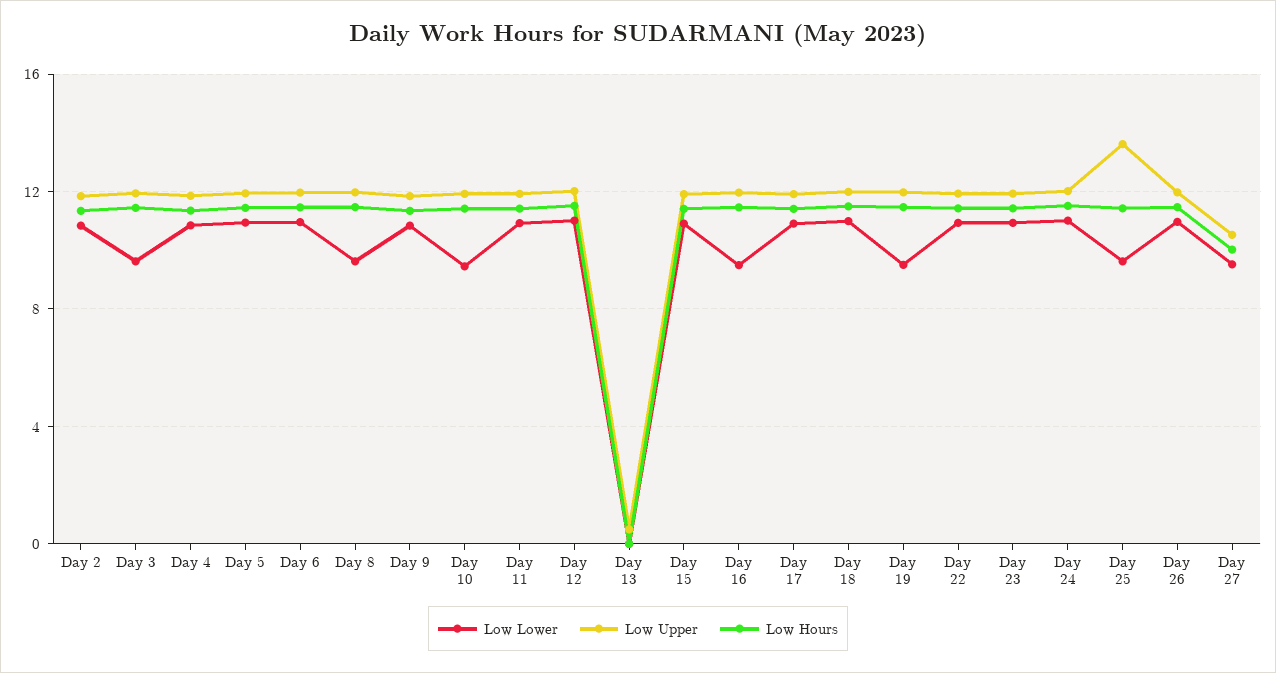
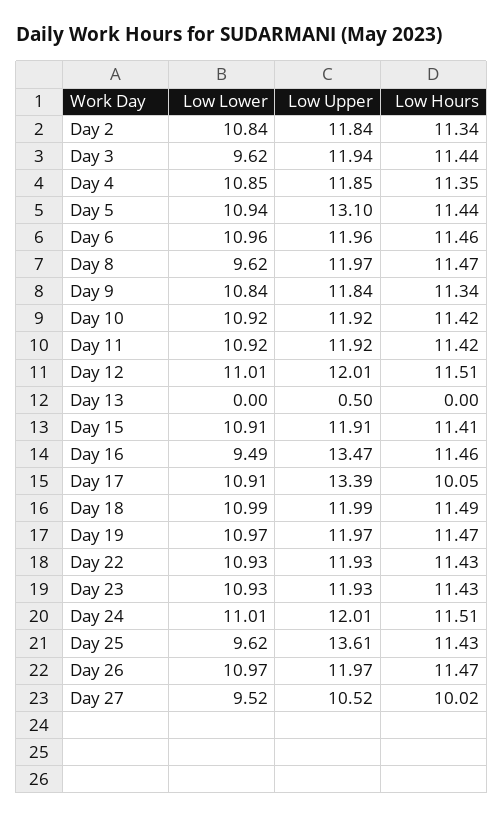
Low Upper, Day 5: 12 -> 13.1
Low Lower, Day 10: 9.5 -> 10.92
Low Upper, Day 16: 12 -> 13.47
Low Upper, Day 17: 12 -> 13.39
Low Hours, Day 17: 11.5 -> 10.05
Low Lower, Day 19: 9.5 -> 10.97

